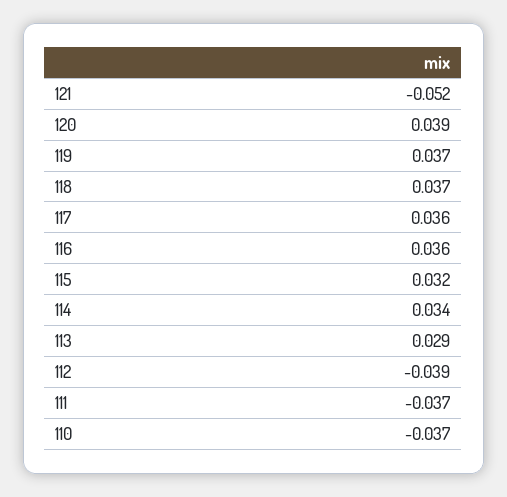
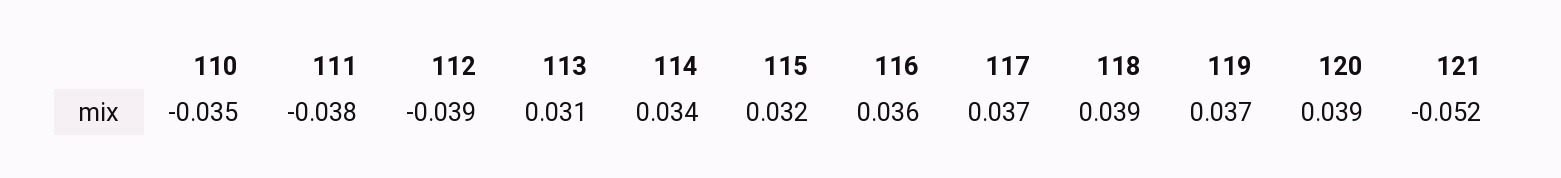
118: 0.037 -> 0.039
117: 0.036 -> 0.037
113: 0.029 -> 0.031
111: -0.037 -> -0.038
110: -0.037 -> -0.035

